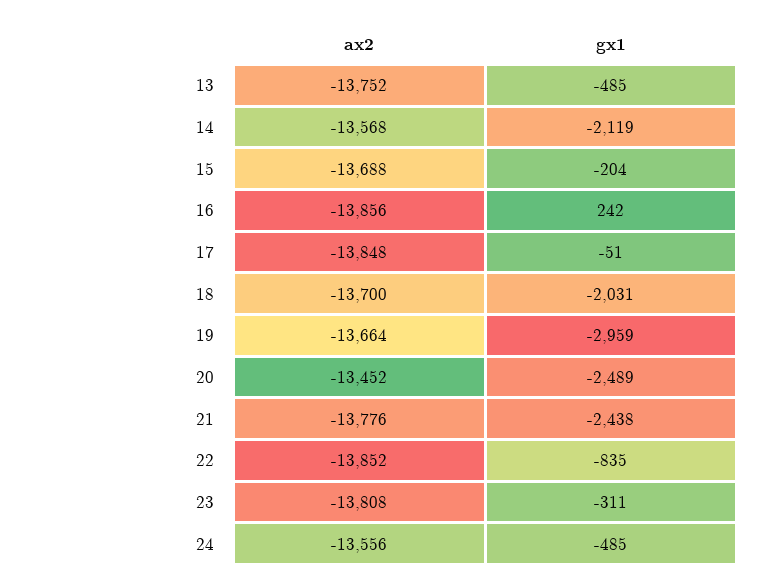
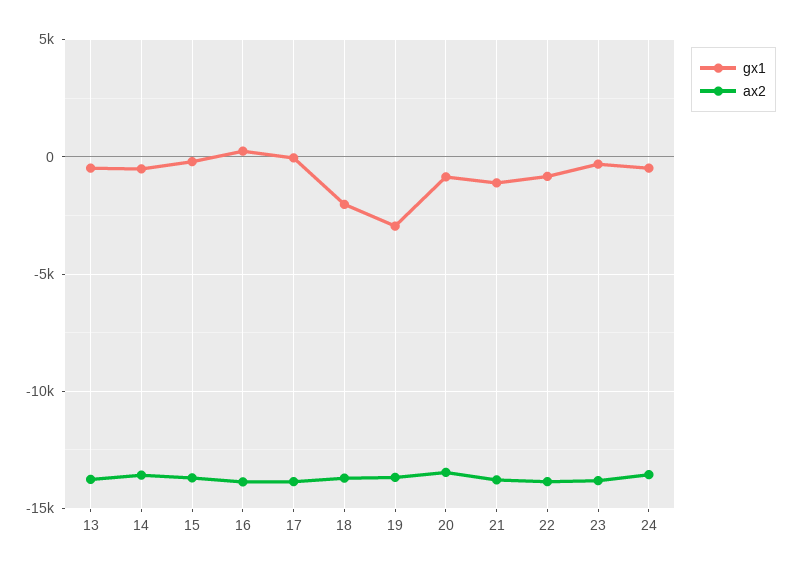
gx1, 14: -2119 -> -500
gx1, 20: -2489 -> -1000
gx1, 21: -2438 -> -1000

